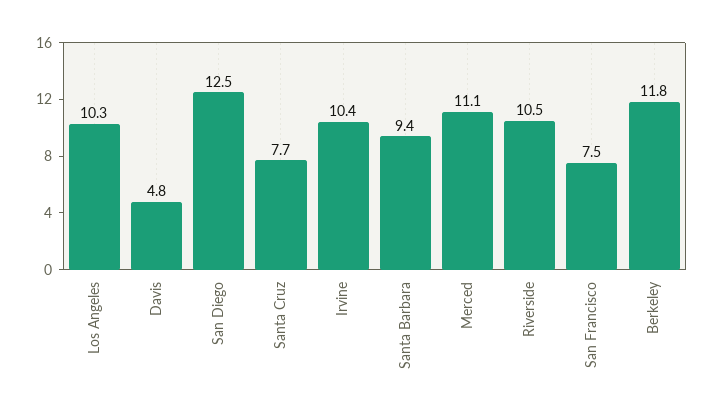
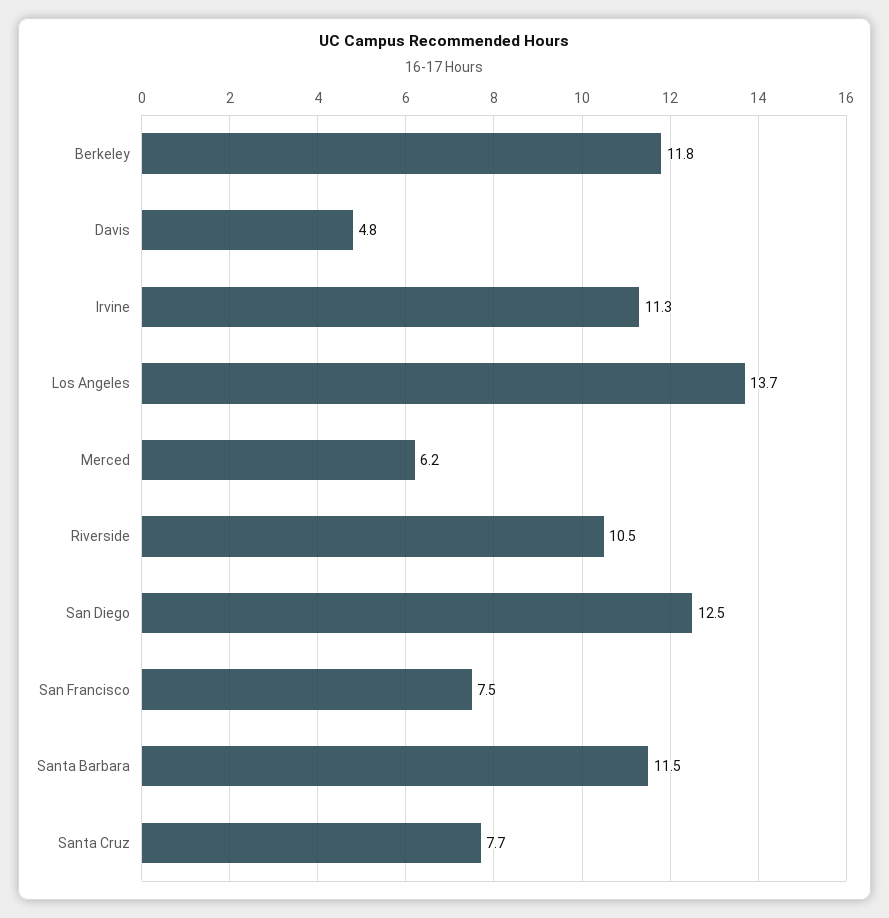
Los Angeles: 10.3 -> 13.7
Irvine: 10.4 -> 11.3
Santa Barbara: 9.4 -> 11.5
Merced: 11.1 -> 6.2

